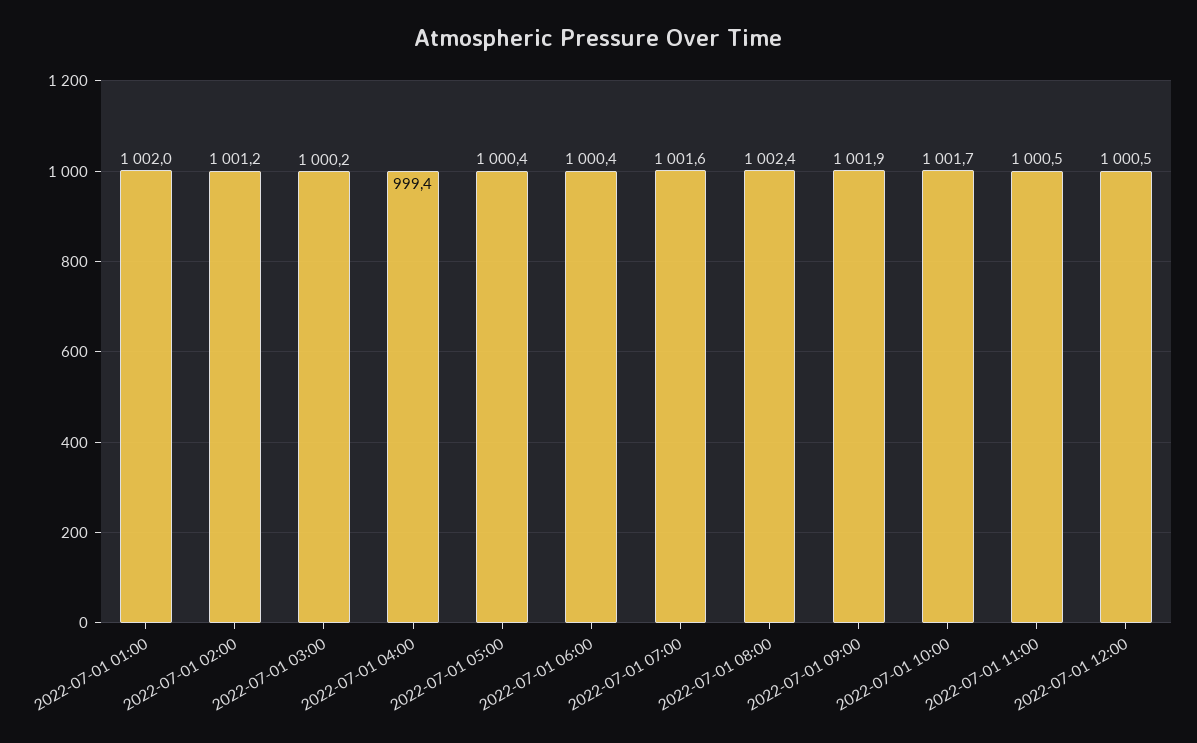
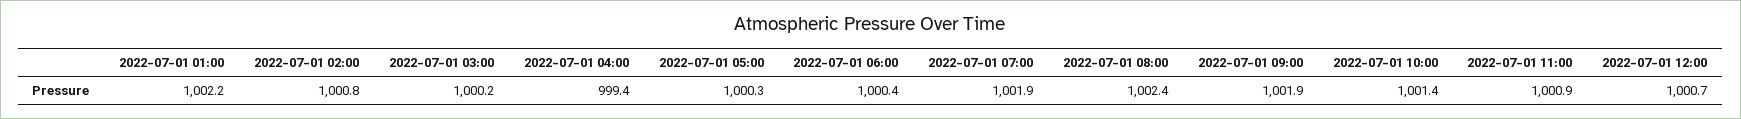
2022-07-01 01:00: 1002 -> 1002.2
2022-07-01 02:00: 1001.2 -> 1000.8
2022-07-01 05:00: 1000.4 -> 1000.3
2022-07-01 07:00: 1001.6 -> 1001.9
2022-07-01 10:00: 1001.7 -> 1001.4
2022-07-01 11:00: 1000.5 -> 1000.9
2022-07-01 12:00: 1000.5 -> 1000.7

